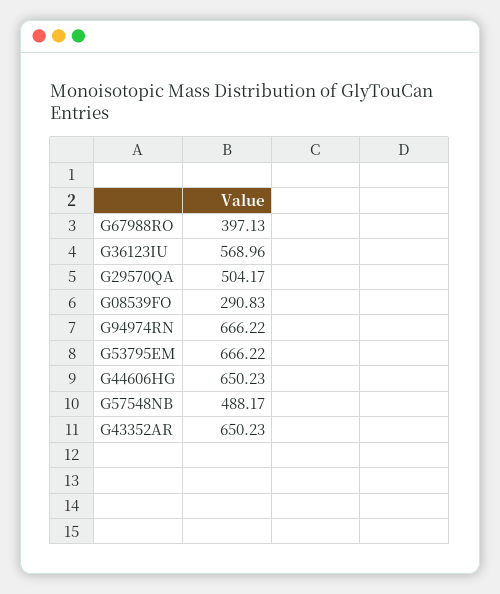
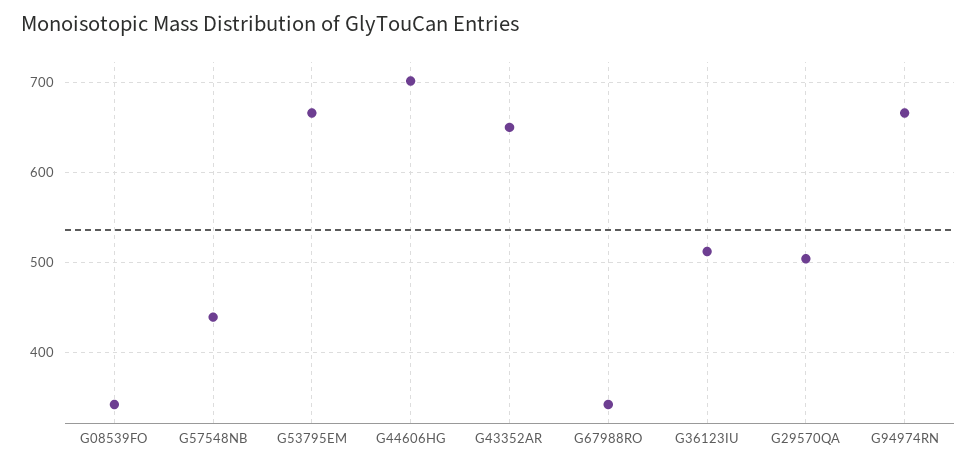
G67988RO: 397.13 -> 340
G36123IU: 568.96 -> 510
G08539FO: 290.83 -> 340
G44606HG: 650.23 -> 700
G57548NB: 488.17 -> 440

